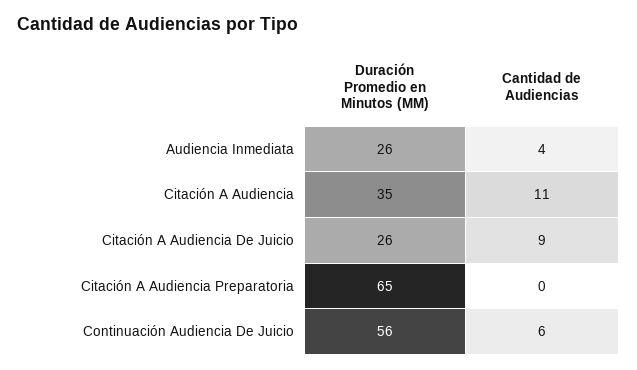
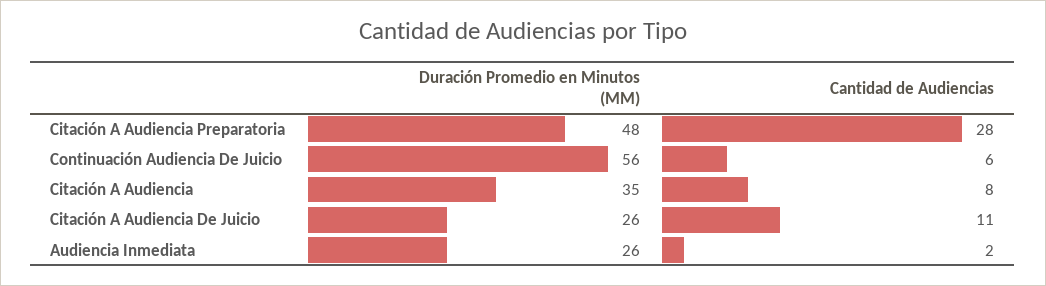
Cantidad de Audiencias, Audiencia Inmediata: 4 -> 2
Cantidad de Audiencias, Citación A Audiencia: 11 -> 8
Cantidad de Audiencias, Citación A Audiencia De Juicio: 9 -> 11
Duración Promedio en Minutos (MM), Citación A Audiencia Preparatoria: 65 -> 48
Cantidad de Audiencias, Citación A Audiencia Preparatoria: 0 -> 28

